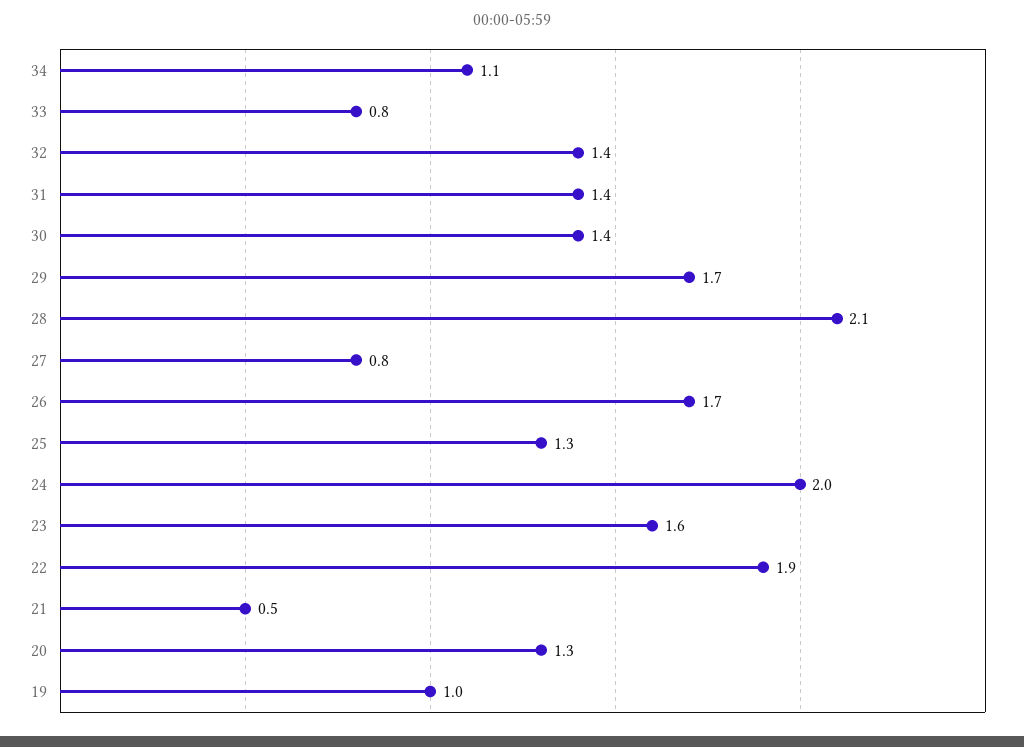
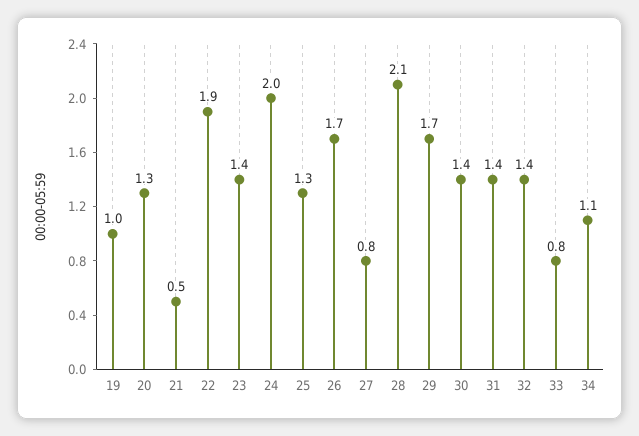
23: 1.6 -> 1.4

